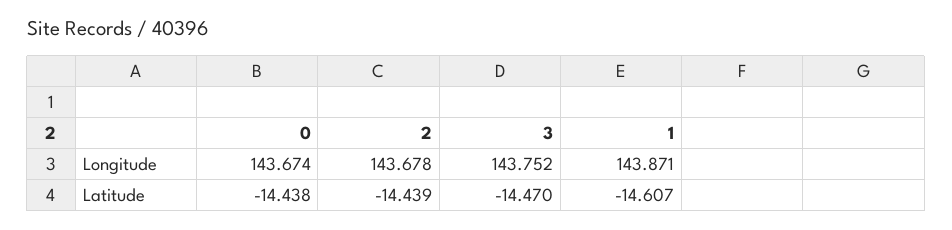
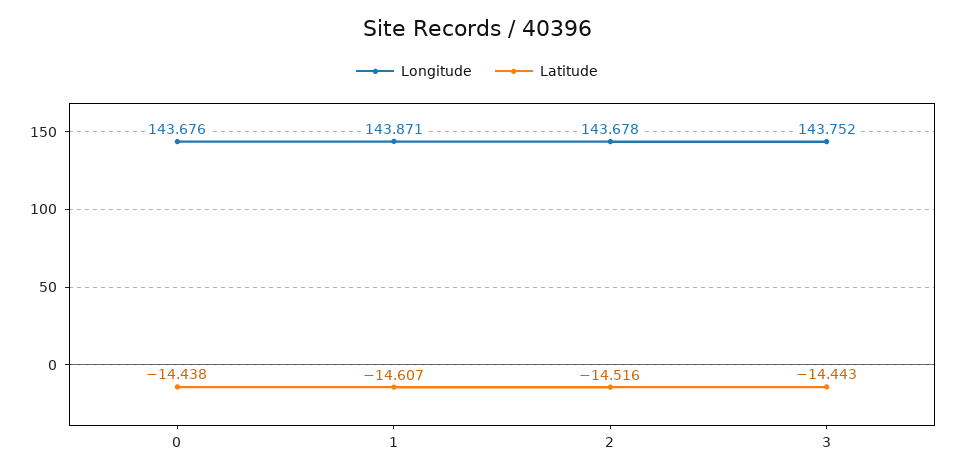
Longitude, 0: 143.674 -> 143.676
Latitude, 2: -14.439 -> -14.516
Latitude, 3: -14.47 -> -14.443

